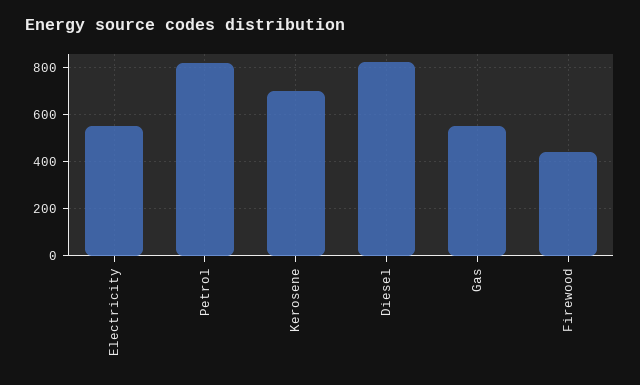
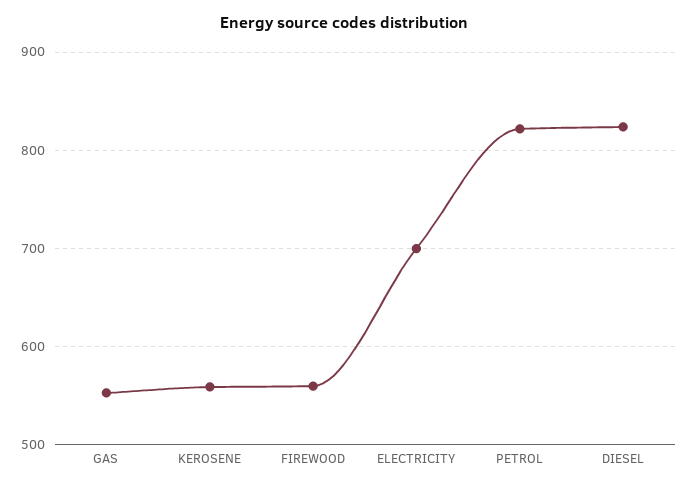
Electricity: 550 -> 700
Kerosene: 700 -> 560
Firewood: 450 -> 560

